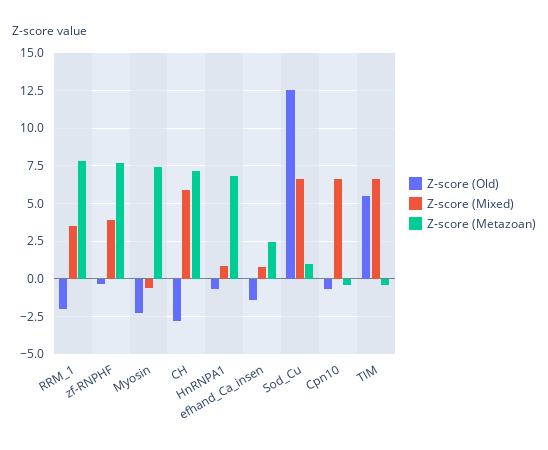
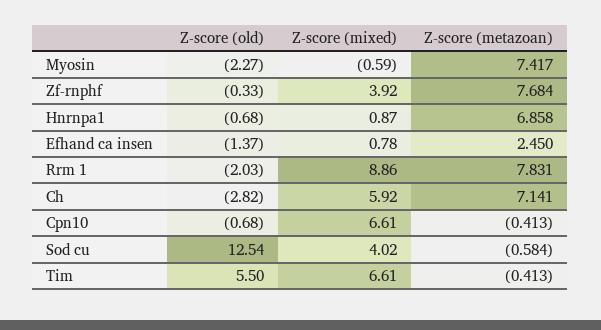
Z-score (Mixed), RRM_1: 3.5 -> 8.86
Z-score (Mixed), Sod_Cu: 6.5 -> 4.02
Z-score (Metazoan), Sod_Cu: 1 -> -0.584

